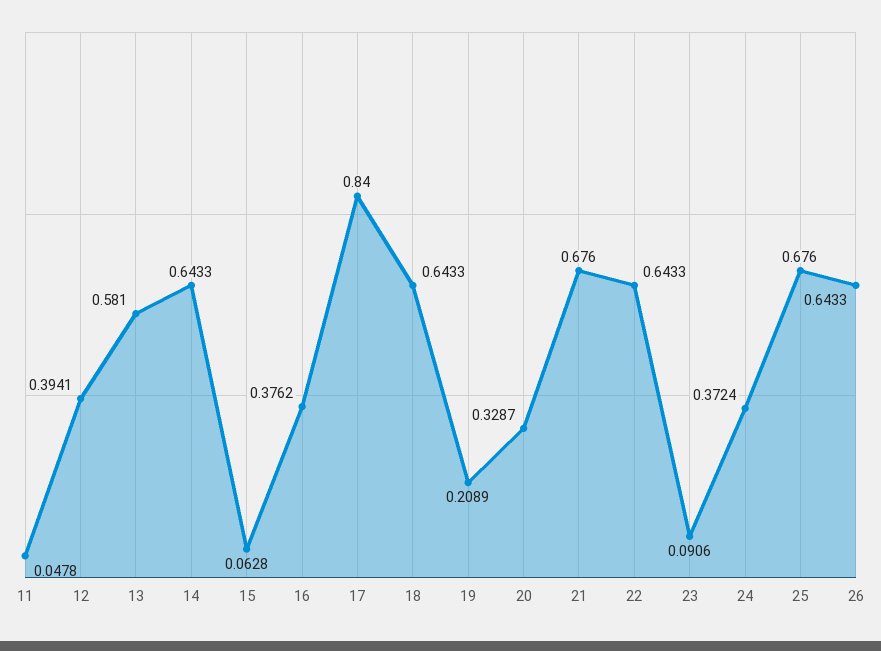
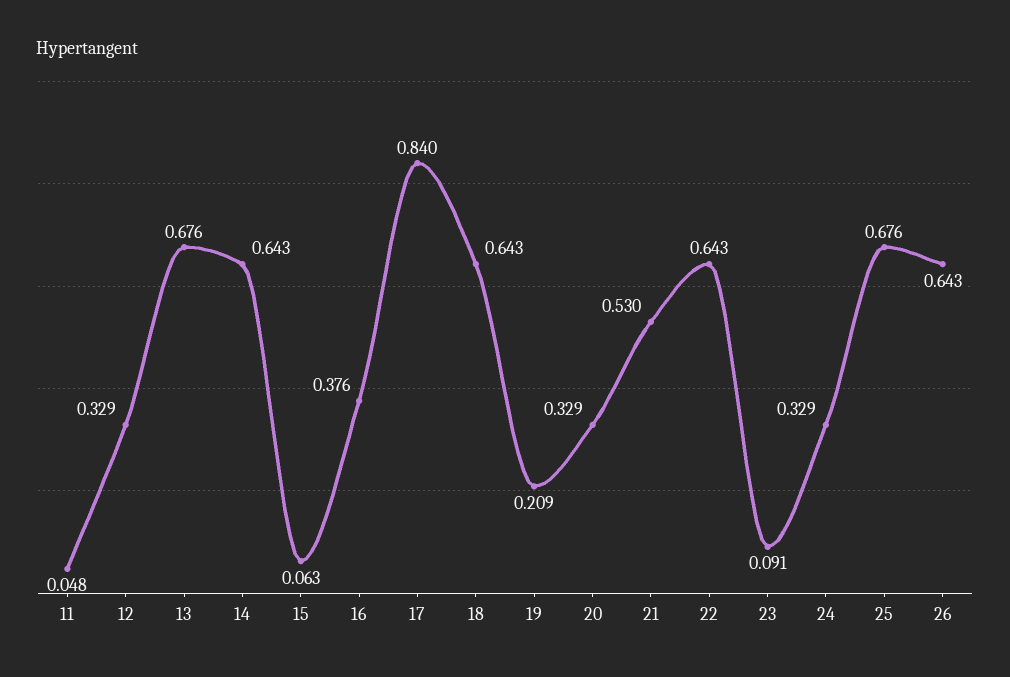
12: 0.3941 -> 0.329
13: 0.581 -> 0.676
21: 0.676 -> 0.53
24: 0.3724 -> 0.329

